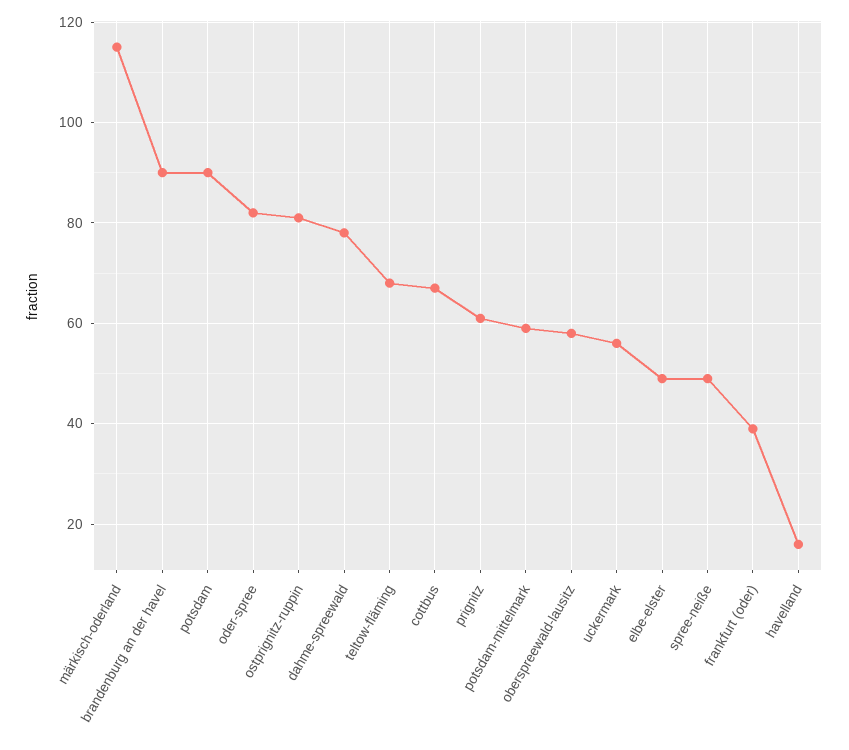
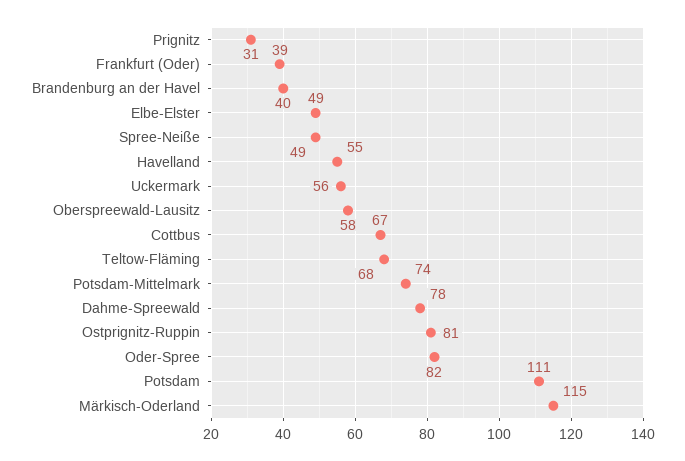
brandenburg an der havel: 90 -> 40
potsdam: 90 -> 111
prignitz: 60 -> 31
potsdam-mittelmark: 60 -> 74
havelland: 15 -> 55

